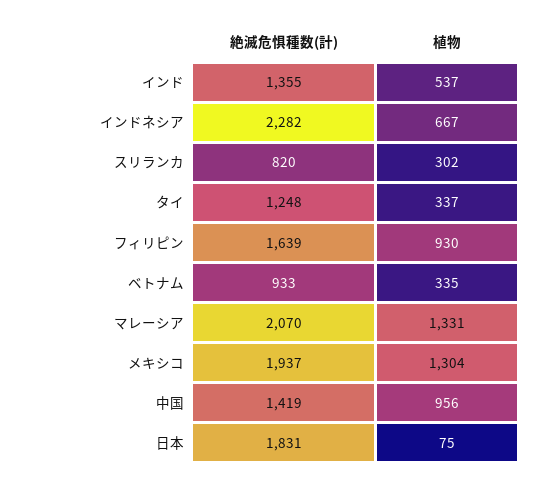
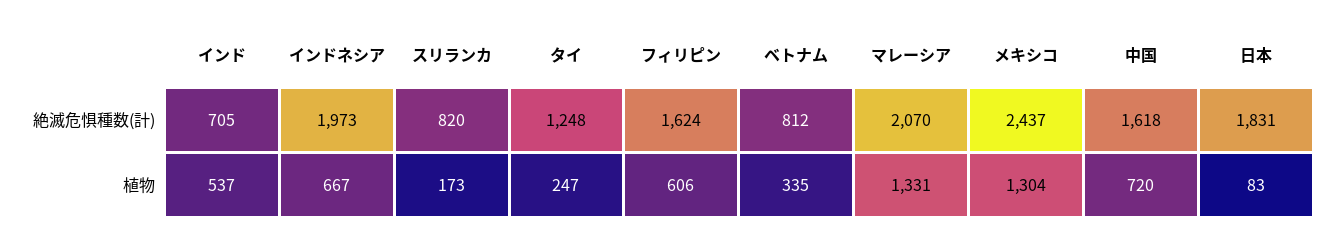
絶滅危惧種数(計), インド: 1355 -> 705
絶滅危惧種数(計), インドネシア: 2282 -> 1973
植物, スリランカ: 302 -> 173
植物, タイ: 337 -> 247
絶滅危惧種数(計), フィリピン: 1639 -> 1624
植物, フィリピン: 930 -> 606
絶滅危惧種数(計), ベトナム: 933 -> 812
絶滅危惧種数(計), メキシコ: 1937 -> 2437
絶滅危惧種数(計), 中国: 1419 -> 1618
植物, 中国: 956 -> 720
植物, 日本: 75 -> 83

